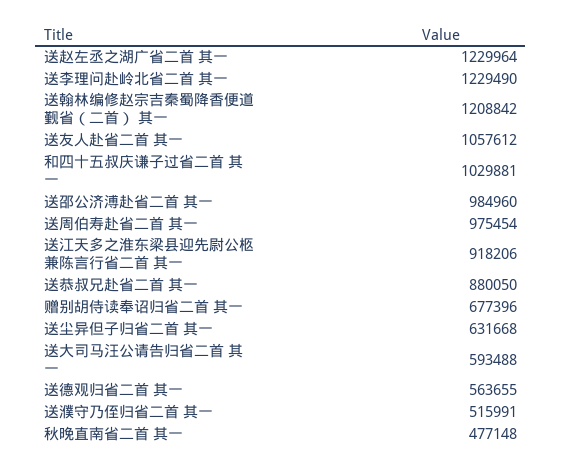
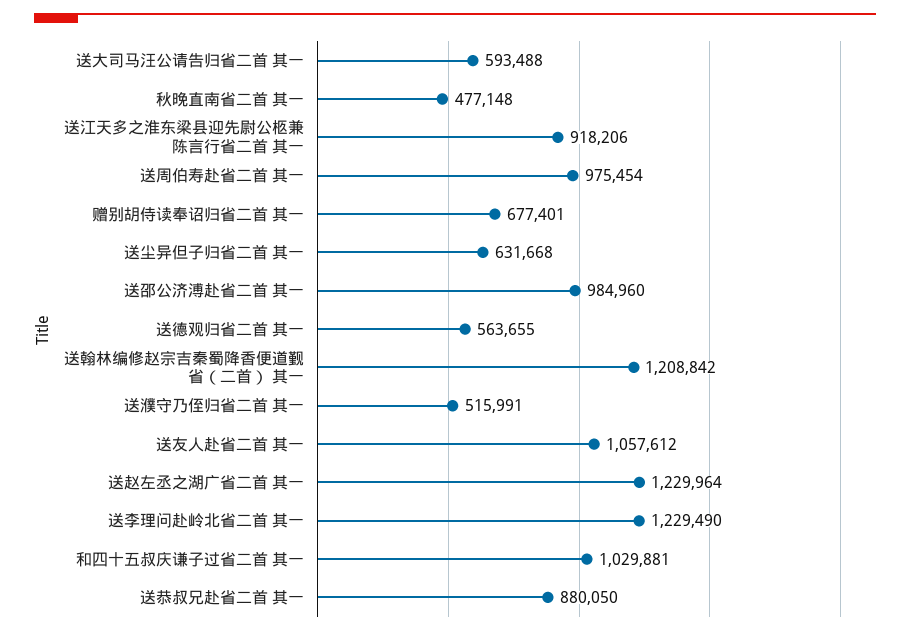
赠别胡侍读奉诏归省二首 其一: 677396 -> 677401

